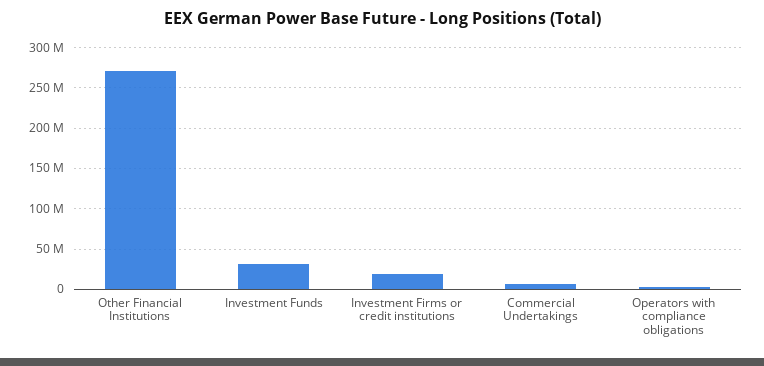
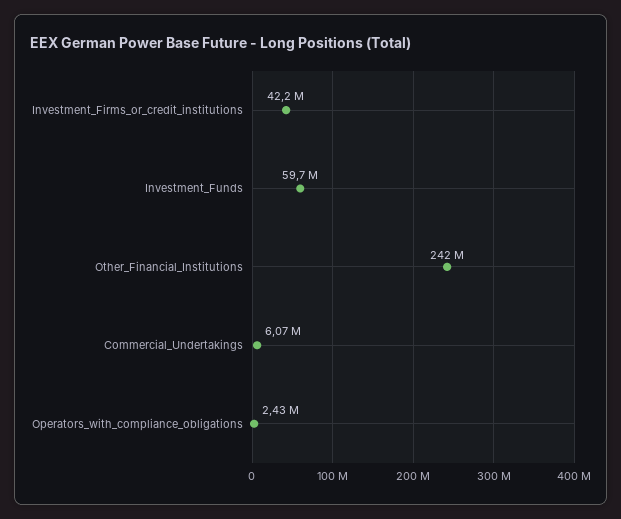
Other Financial Institutions: 270000000 -> 242000000
Investment Funds: 30000000 -> 59700000
Investment Firms or credit institutions: 20000000 -> 42200000

